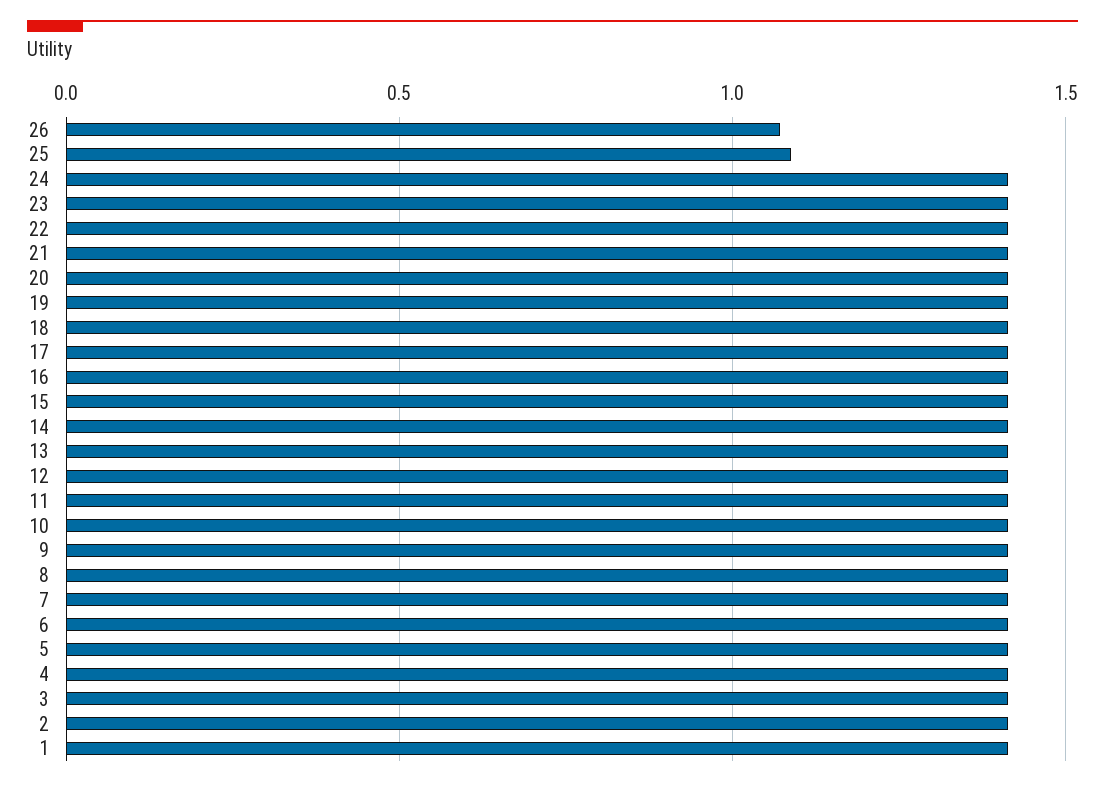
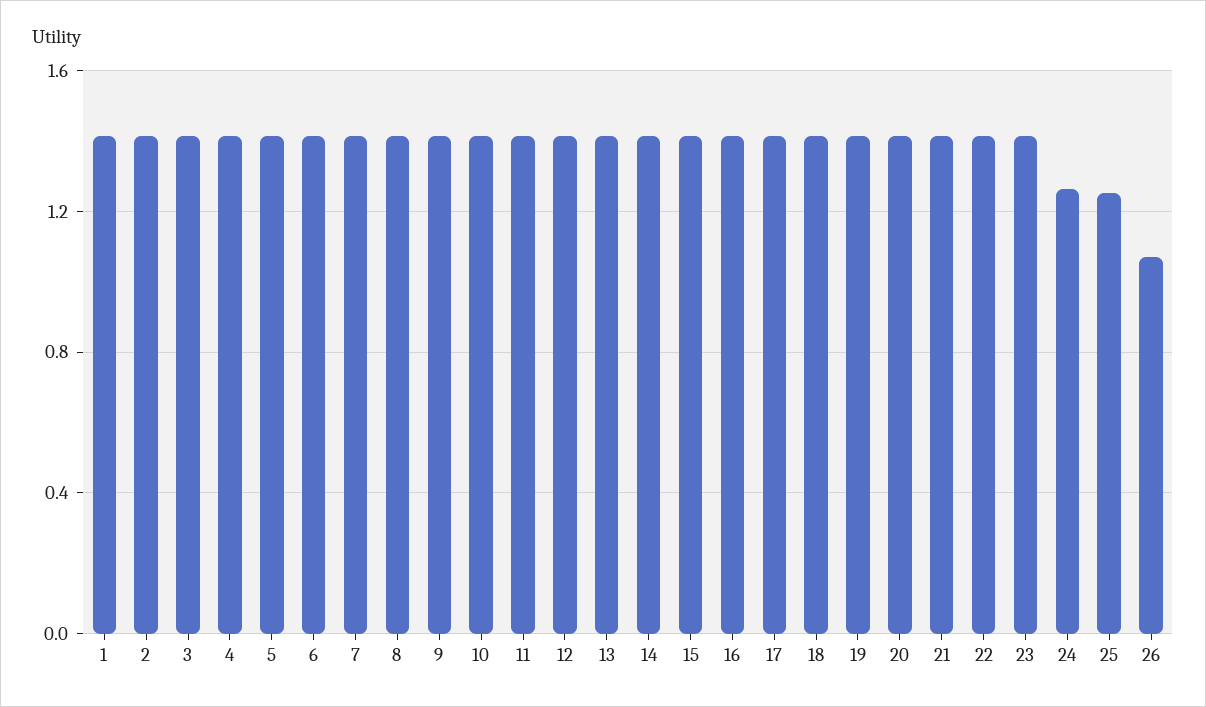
25: 1.1 -> 1.25
24: 1.4 -> 1.25

